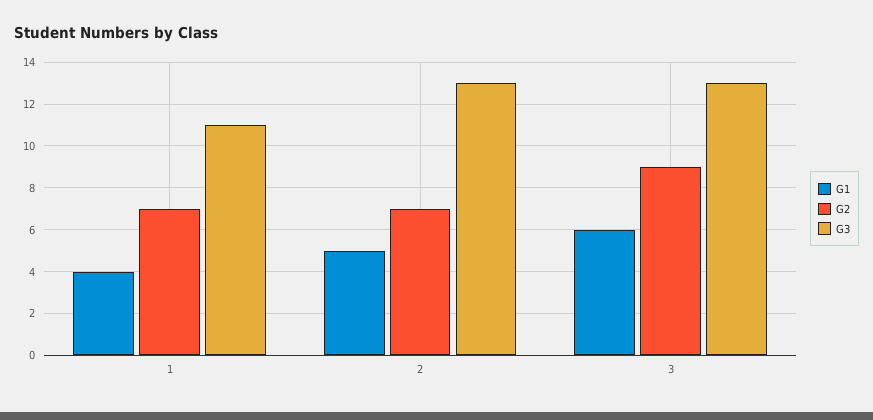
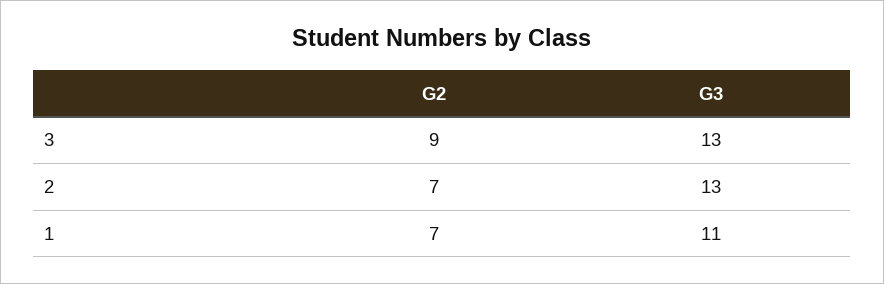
G1, 1: 4 -> none
G1, 2: 5 -> none
G1, 3: 6 -> none

